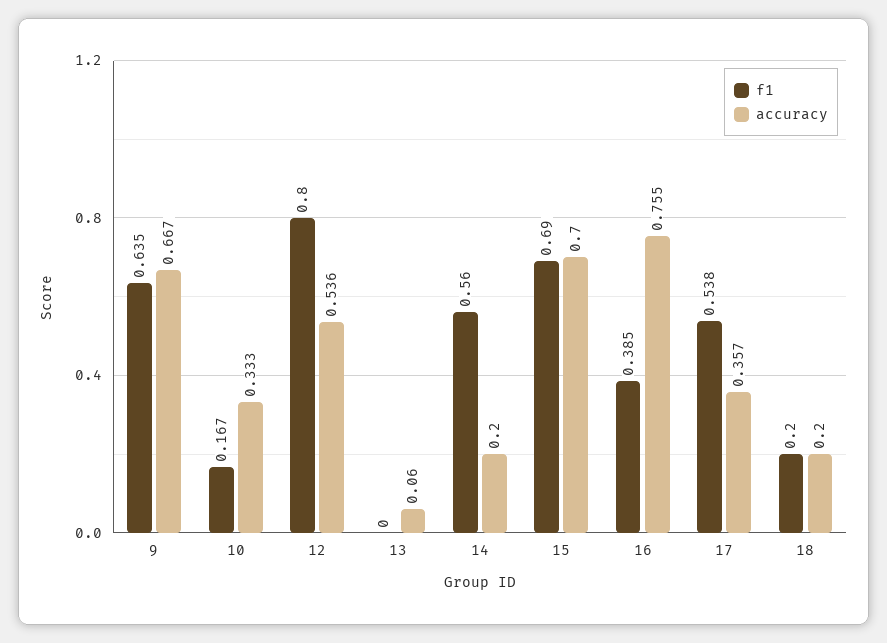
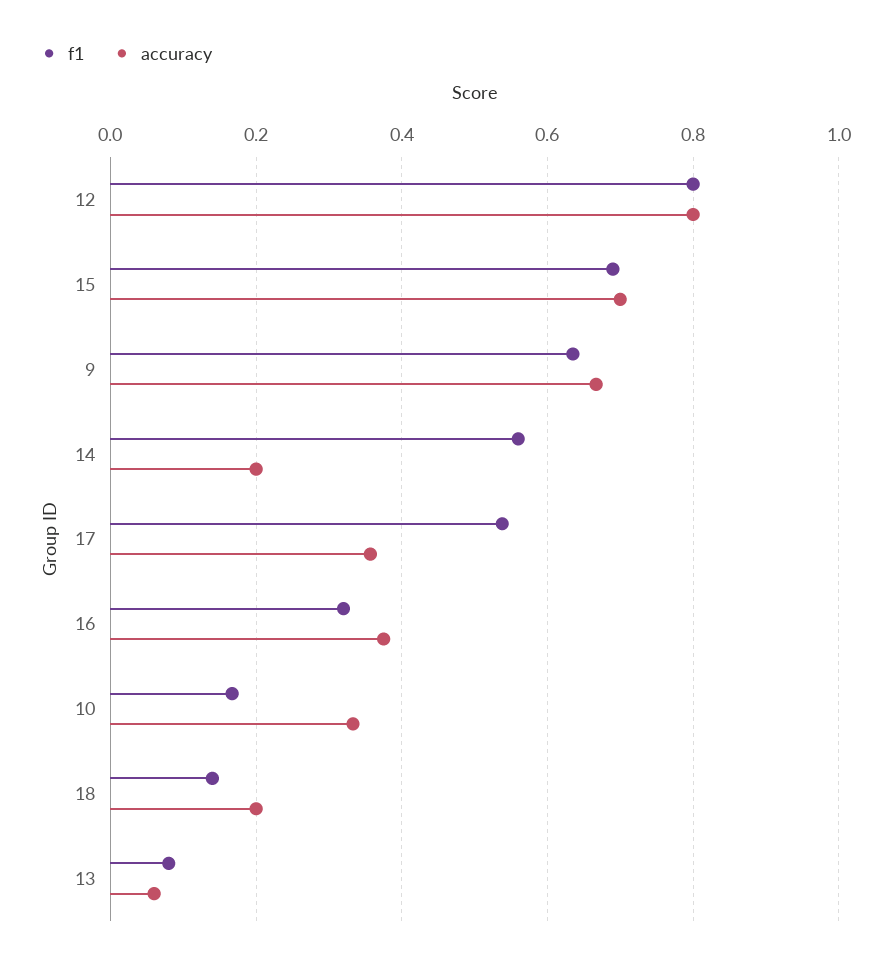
accuracy, 12: 0.536 -> 0.8
f1, 13: 0 -> 0.08
f1, 16: 0.385 -> 0.32
accuracy, 16: 0.755 -> 0.38
f1, 18: 0.2 -> 0.14

